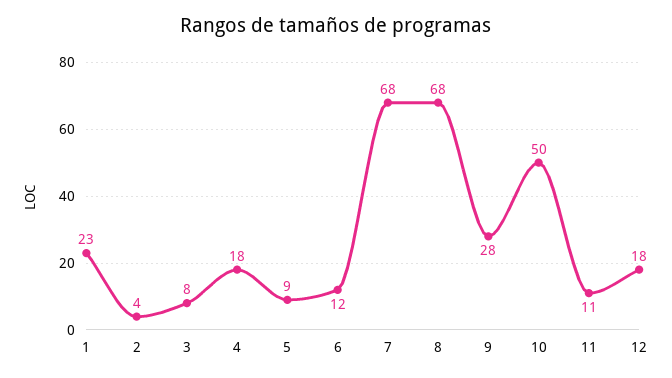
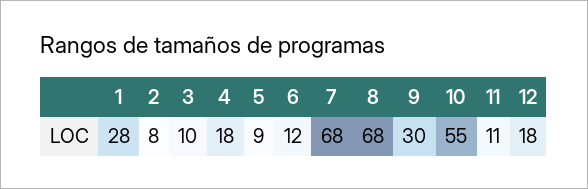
1: 23 -> 28
2: 4 -> 8
3: 8 -> 10
9: 28 -> 30
10: 50 -> 55

